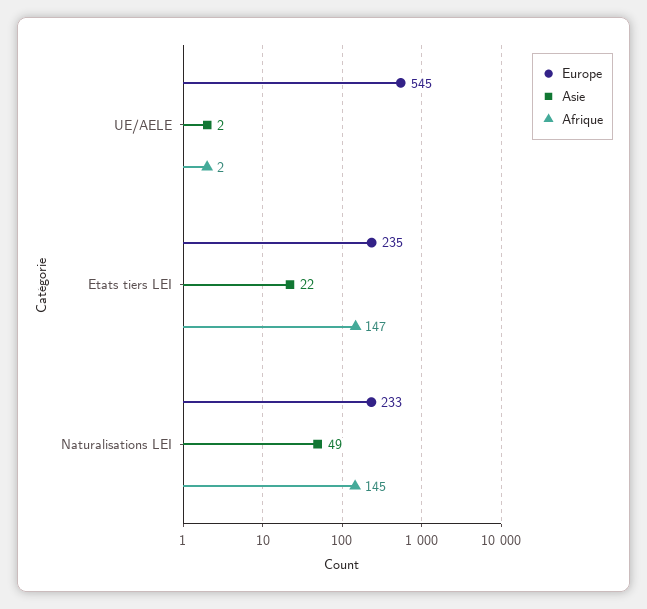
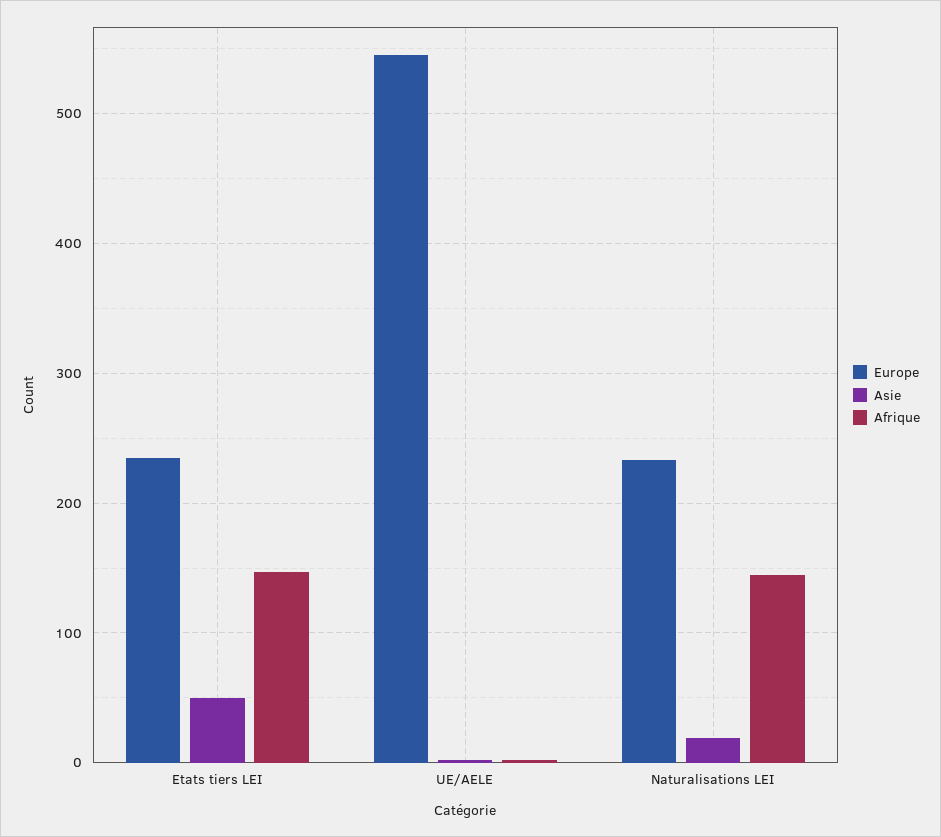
Asie, Etats tiers LEI: 22 -> 50
Asie, Naturalisations LEI: 49 -> 20

